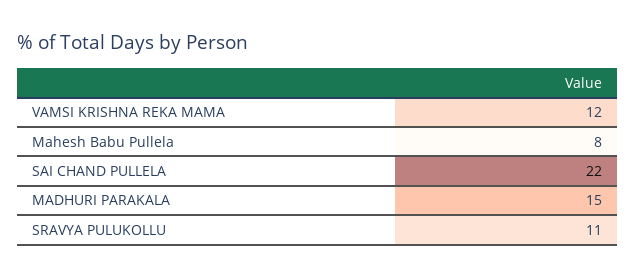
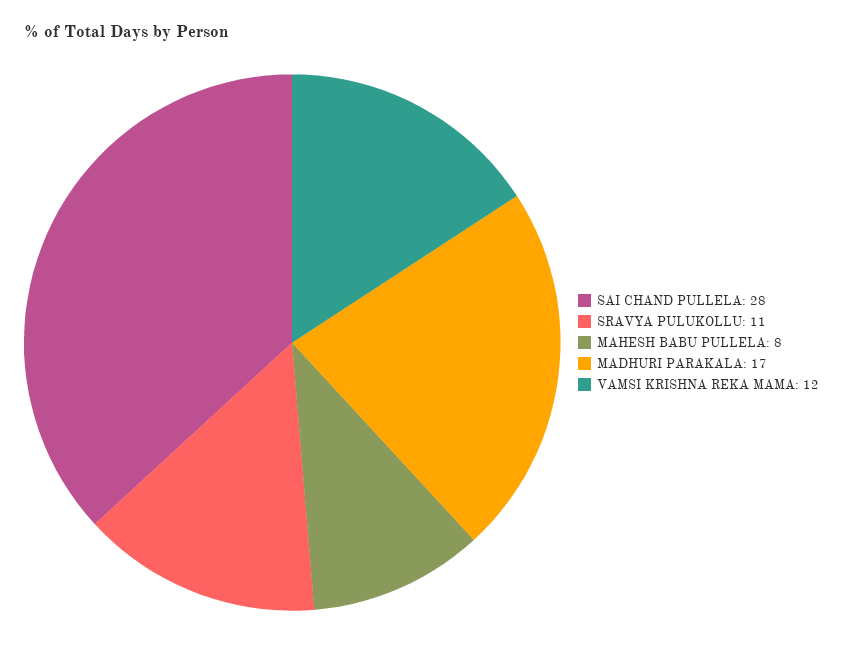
SAI CHAND PULLELA: 22 -> 28
MADHURI PARAKALA: 15 -> 17

